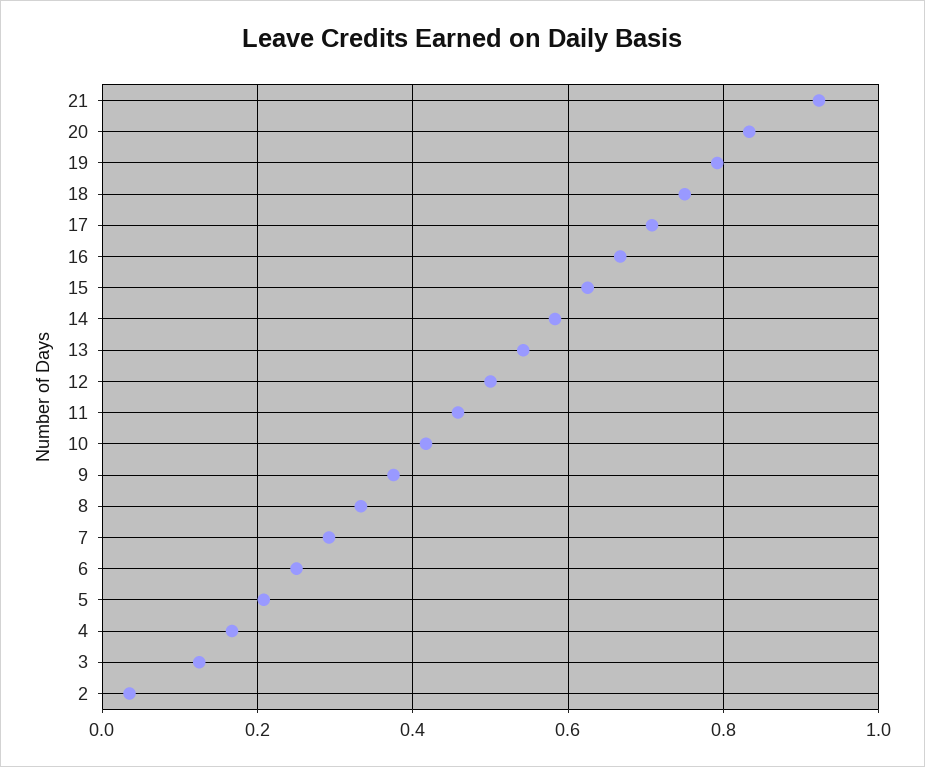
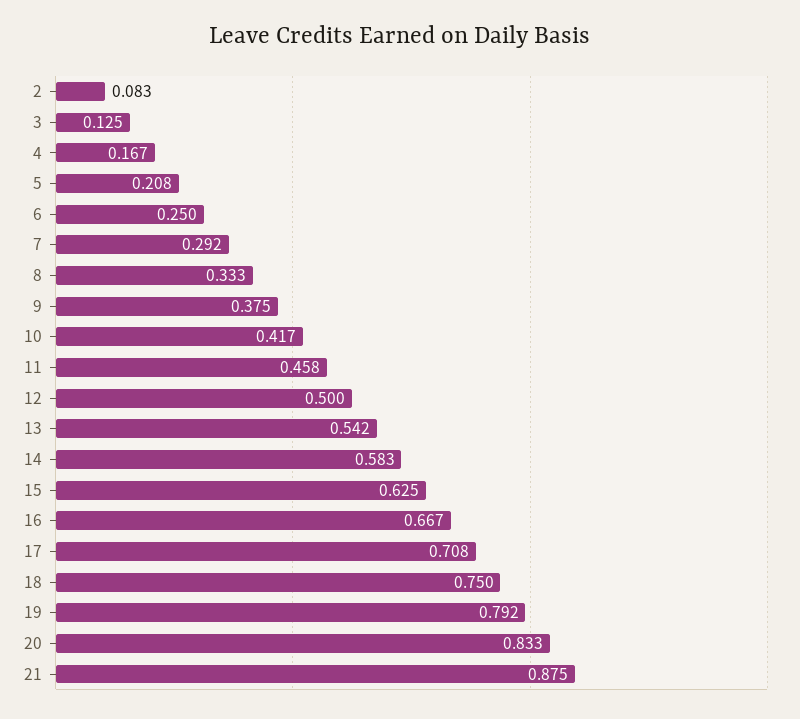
21: 0.92 -> 0.875
2: 0.04 -> 0.083

